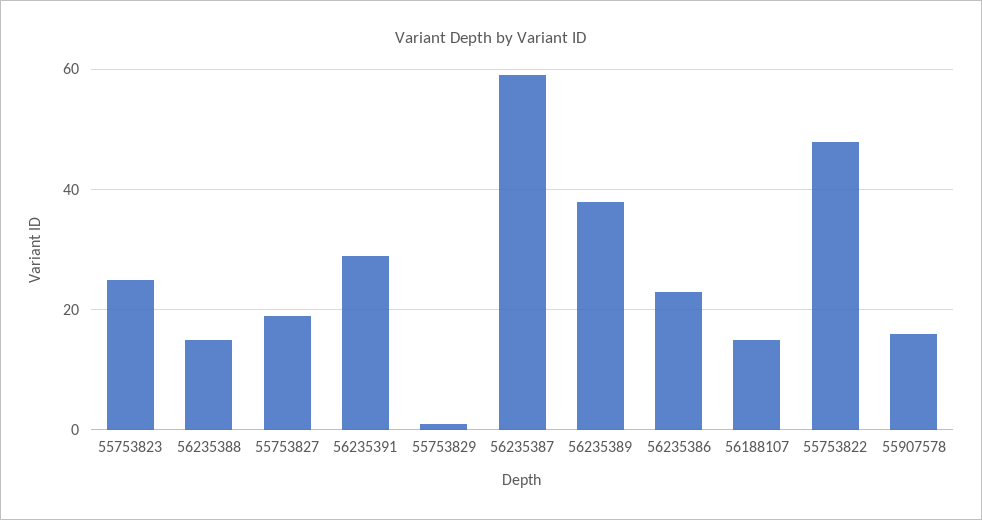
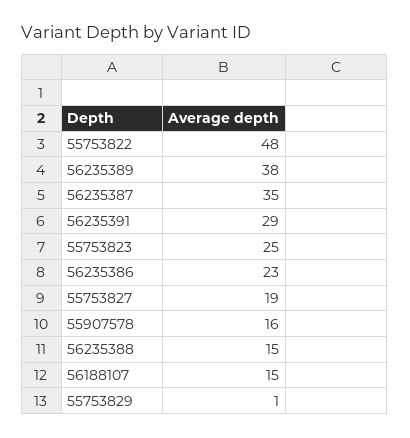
56235387: 60 -> 35

